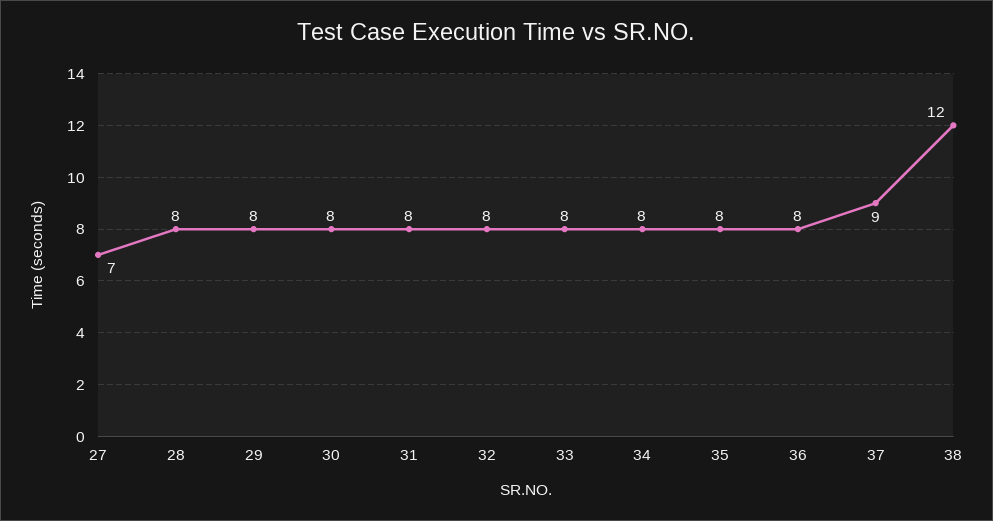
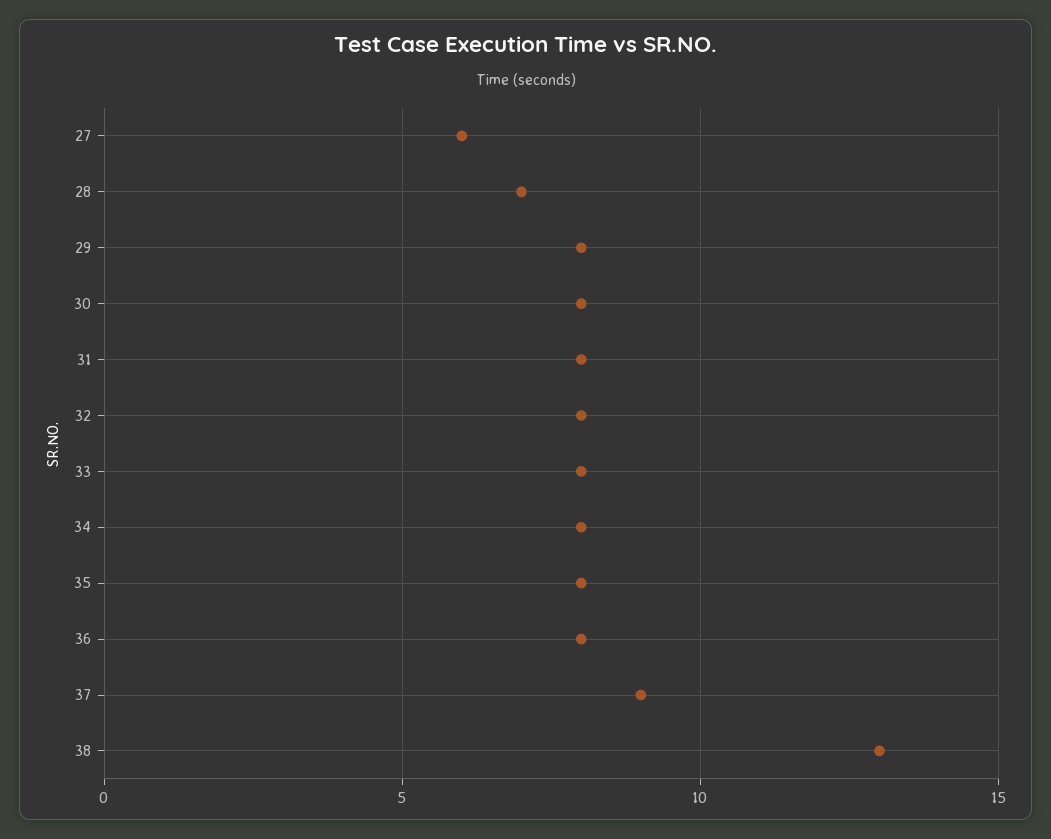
27: 7 -> 6
28: 8 -> 7
38: 12 -> 13

